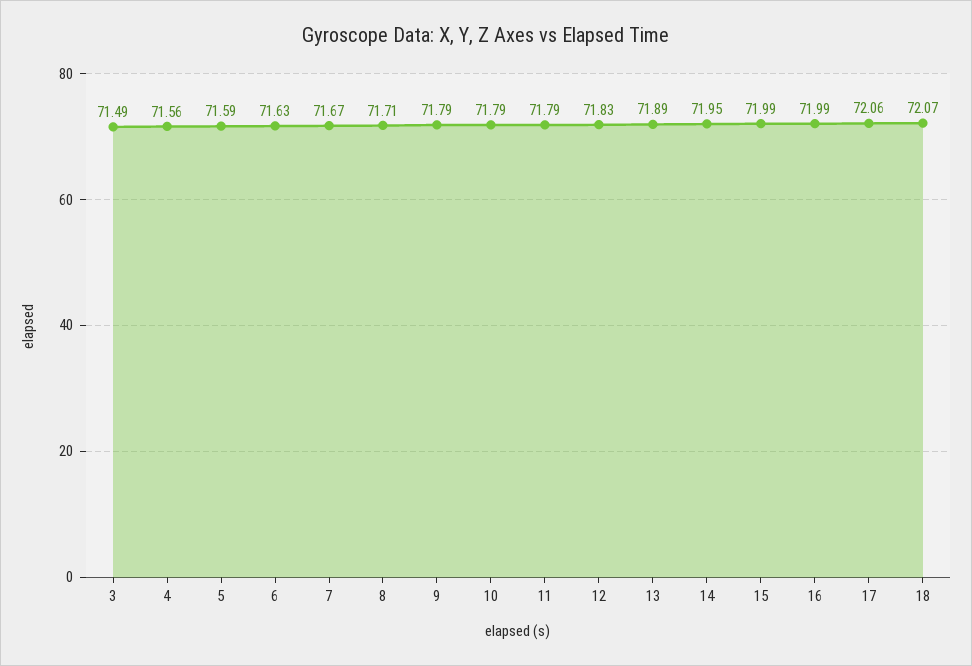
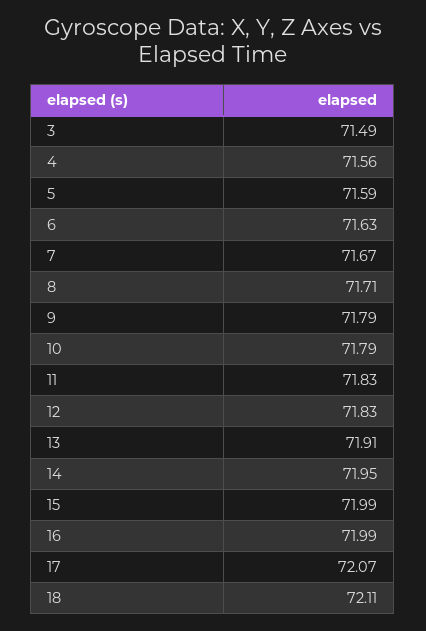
11: 71.79 -> 71.83
13: 71.89 -> 71.91
17: 72.06 -> 72.07
18: 72.07 -> 72.11

